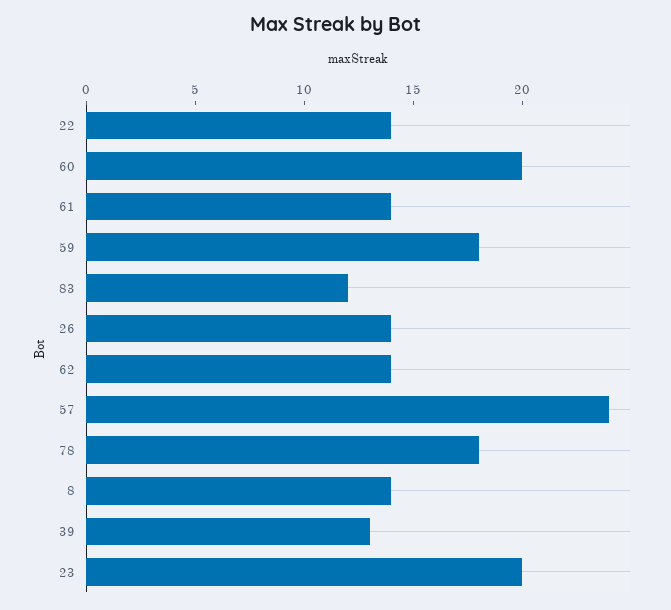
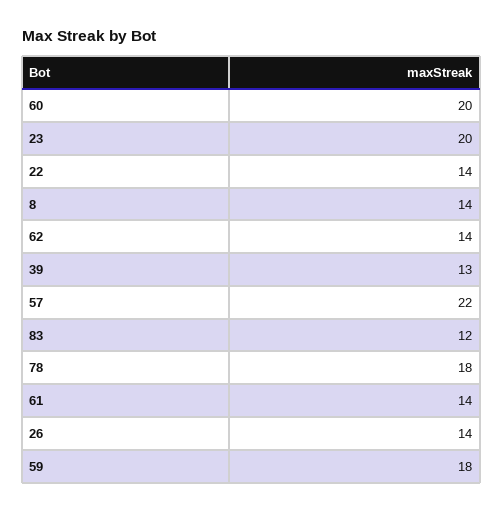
57: 24 -> 22

